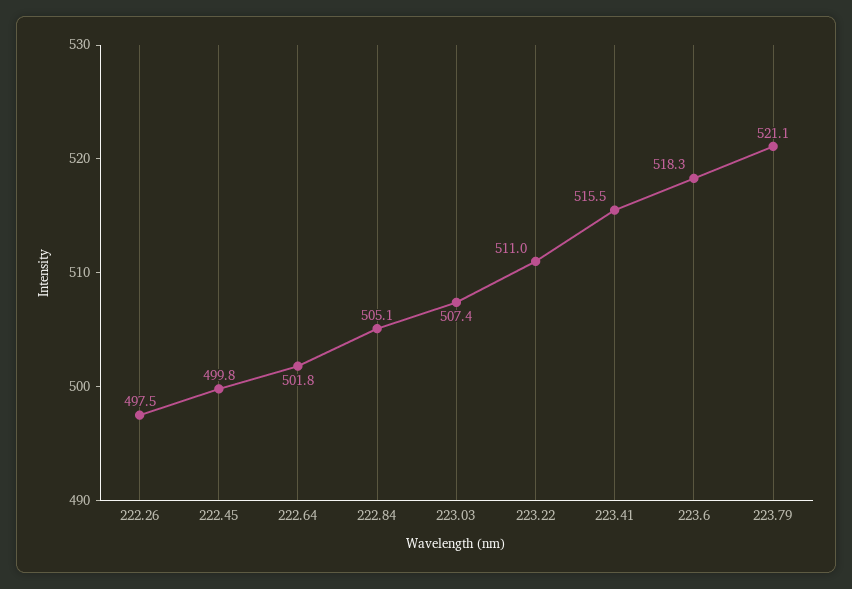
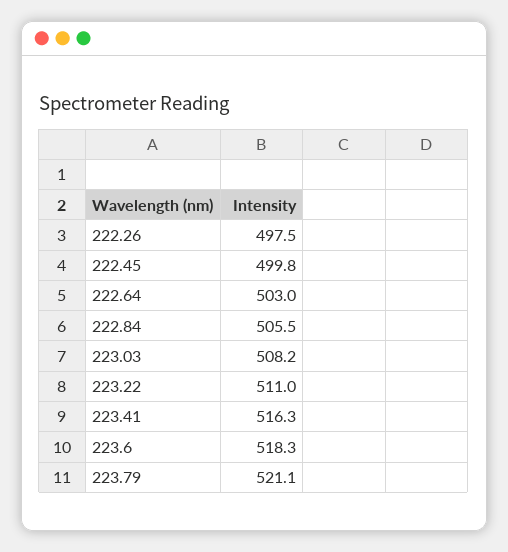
222.64: 501.8 -> 503
222.84: 505.1 -> 505.5
223.03: 507.4 -> 508.2
223.41: 515.5 -> 516.3

